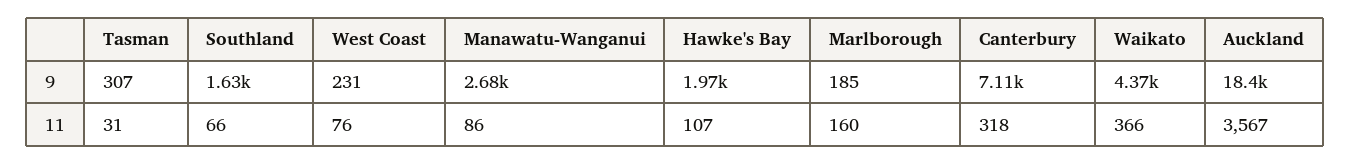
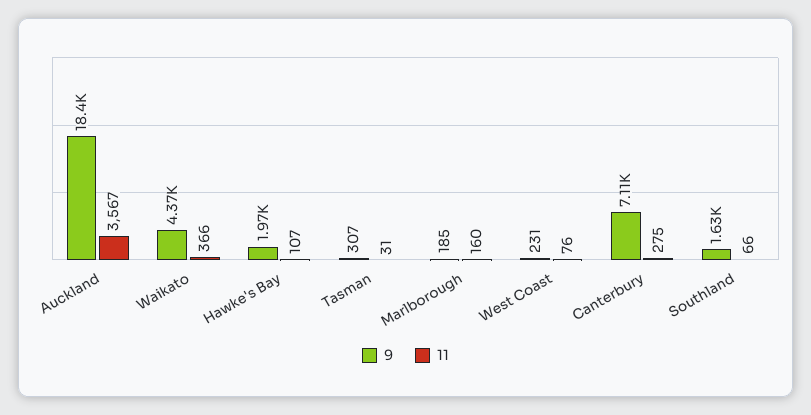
9, Manawatu-Wanganui: 2680 -> none
11, Manawatu-Wanganui: 86 -> none
11, Canterbury: 318 -> 275

